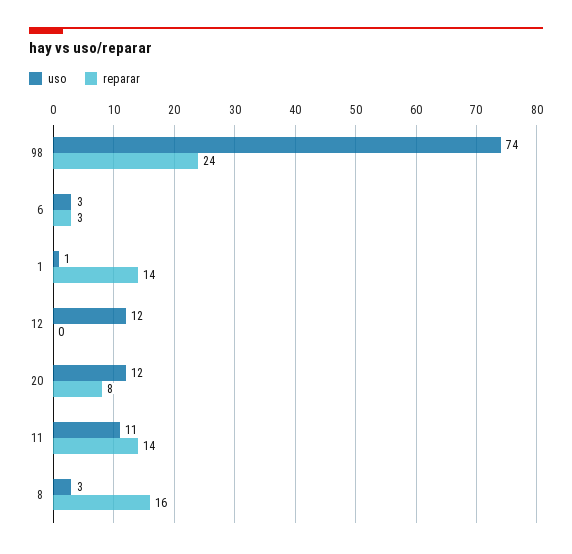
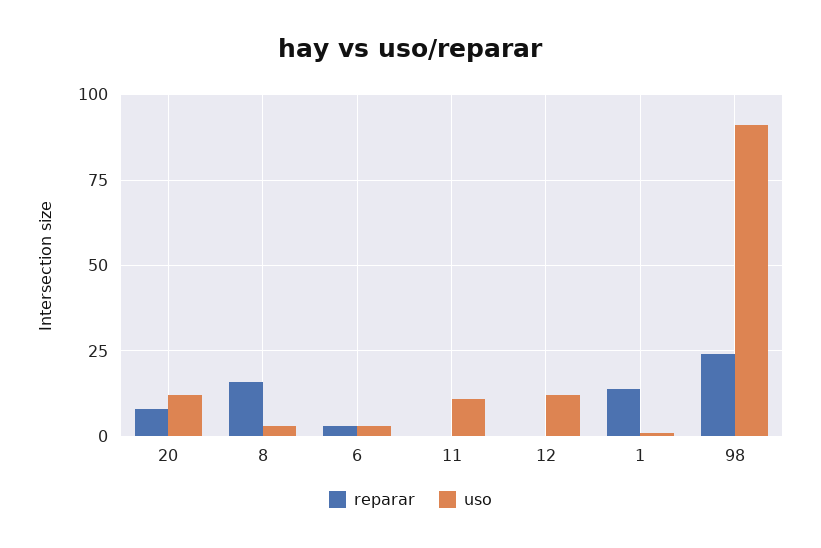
uso, 98: 74 -> 90
reparar, 11: 14 -> 0

